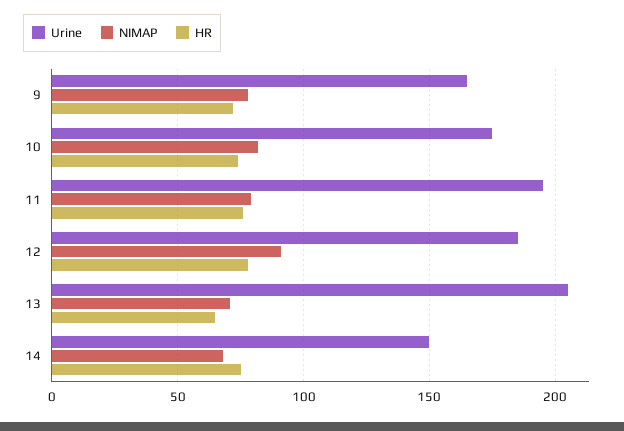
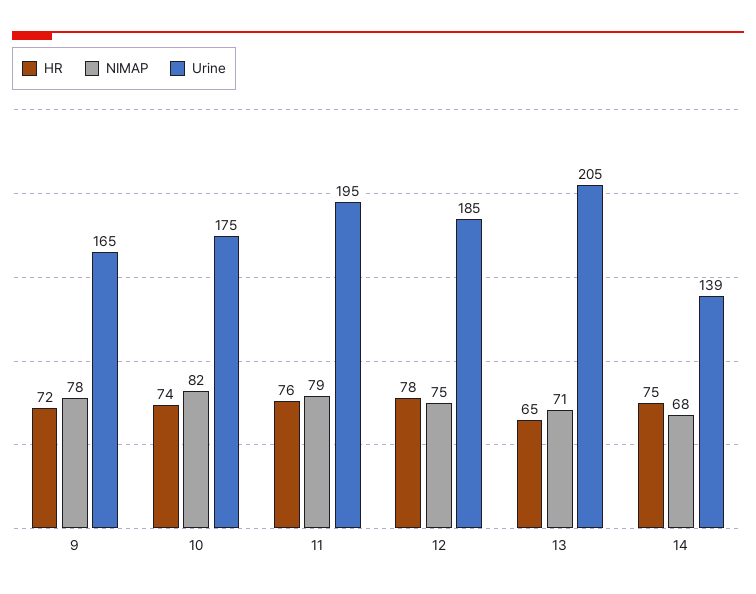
NIMAP, 12: 90 -> 75
Urine, 14: 150 -> 139

